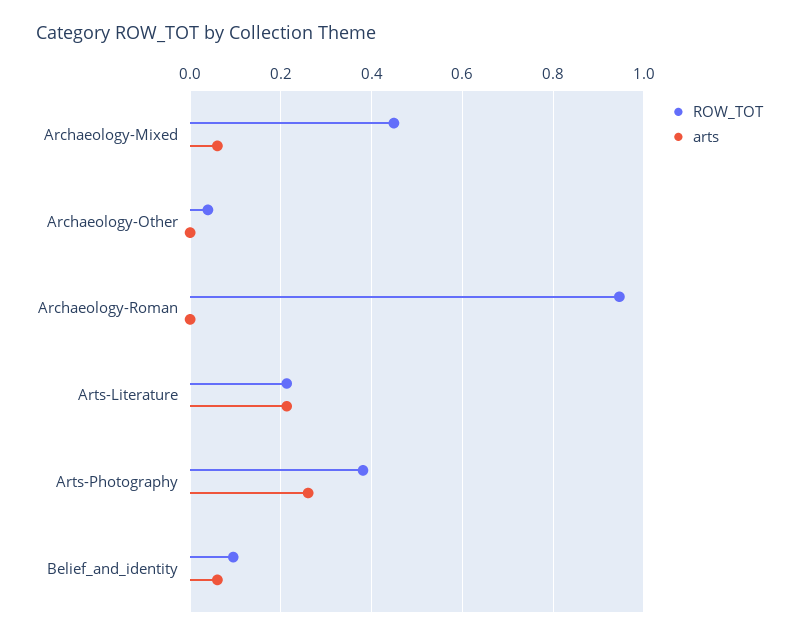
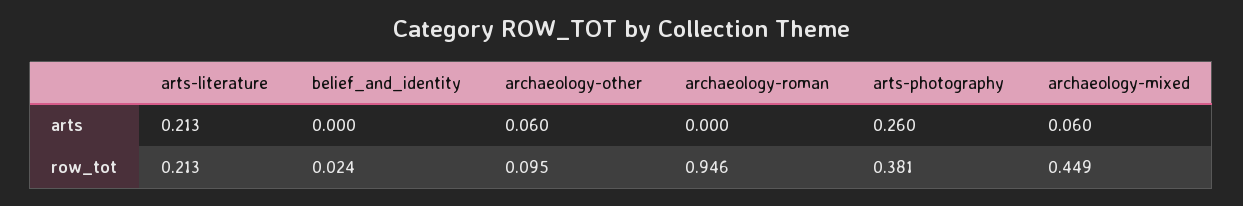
ROW_TOT, Archaeology-Other: 0.04 -> 0.095
arts, Archaeology-Other: 0 -> 0.06
ROW_TOT, Belief_and_identity: 0.1 -> 0.024
arts, Belief_and_identity: 0.06 -> 0

